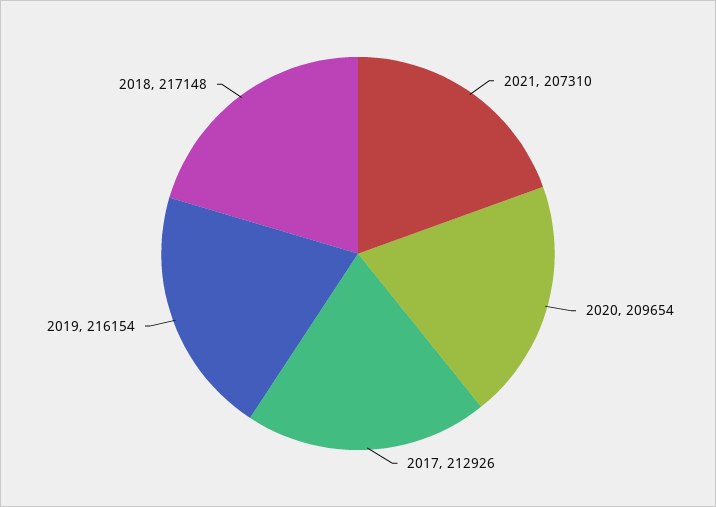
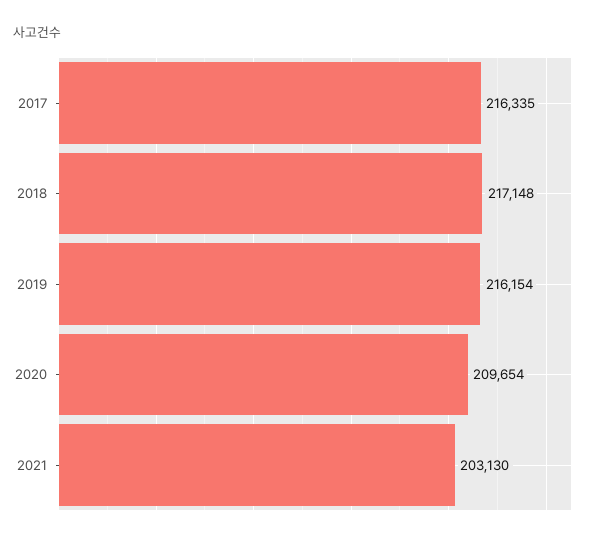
2021: 207310 -> 203130
2017: 212926 -> 216335

